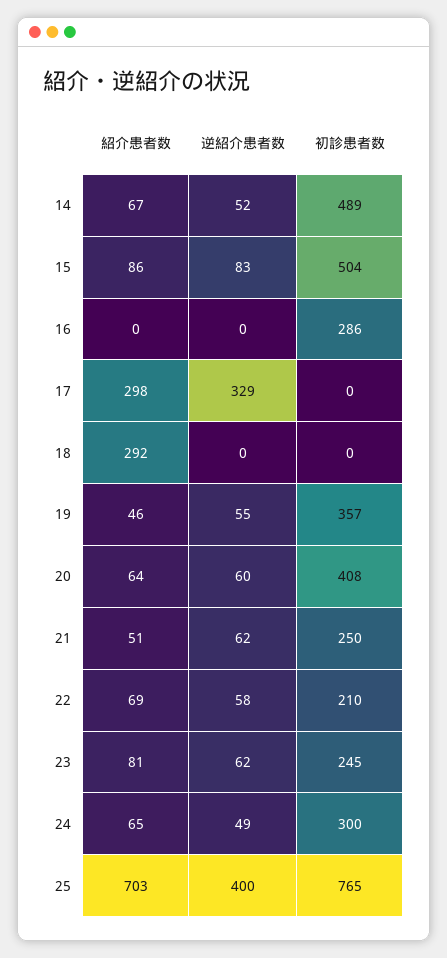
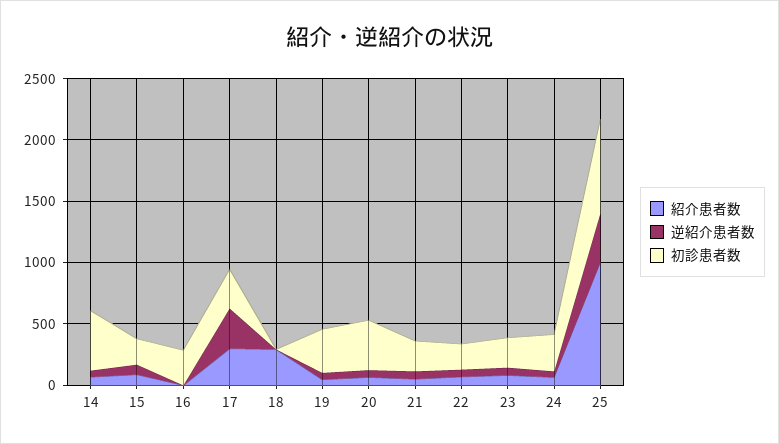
初診患者数, 15: 504 -> 200
初診患者数, 17: 0 -> 300
紹介患者数, 25: 703 -> 1000

